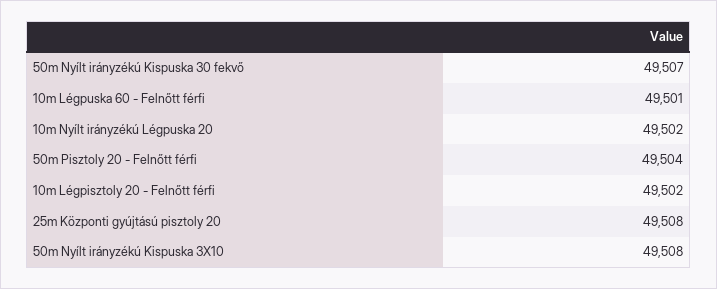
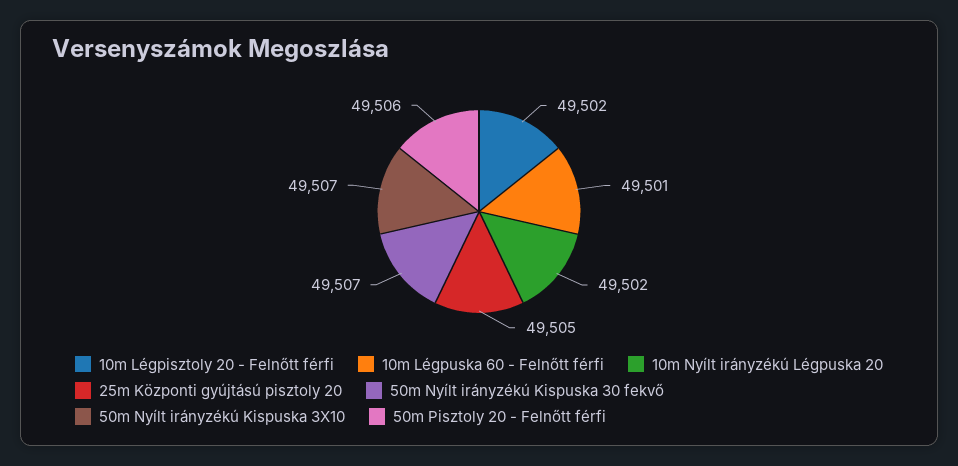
50m Pisztoly 20 - Felnőtt férfi: 49504 -> 49506
25m Központi gyújtású pisztoly 20: 49508 -> 49505
50m Nyílt irányzékú Kispuska 3X10: 49508 -> 49507

